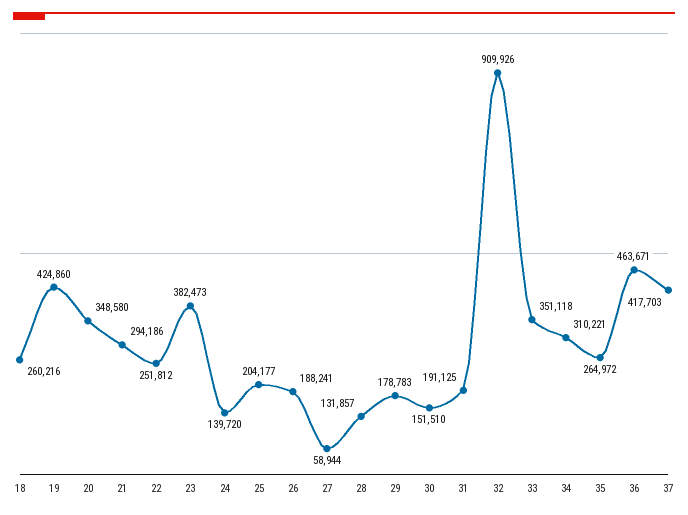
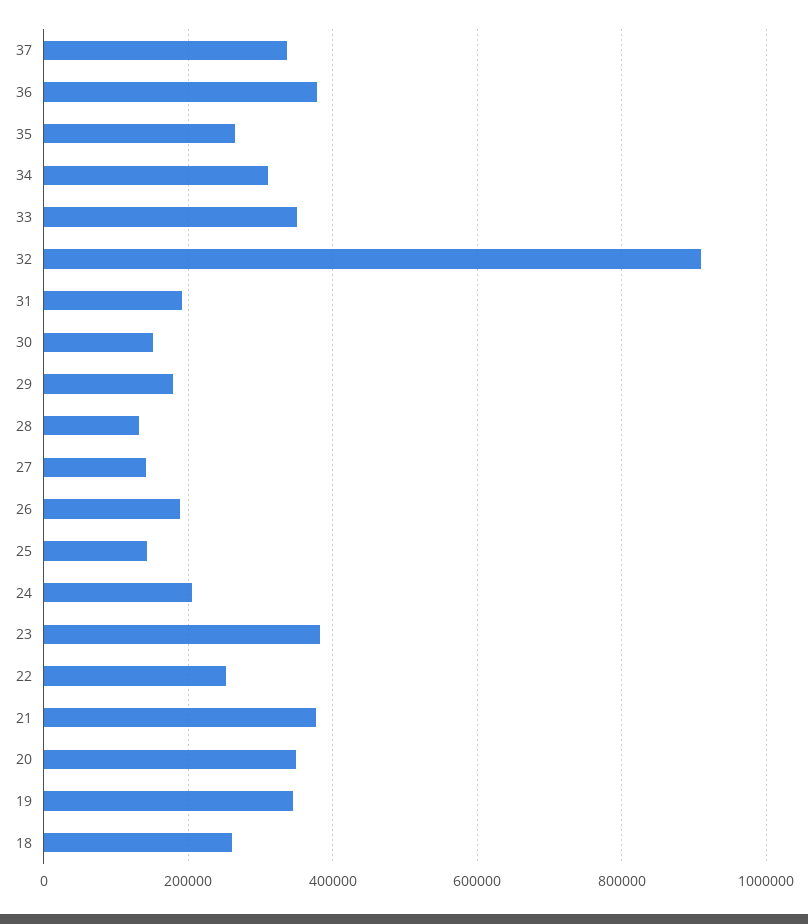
19: 424860 -> 340000
21: 294186 -> 380000
24: 139720 -> 200000
25: 204177 -> 140000
27: 58944 -> 140000
36: 463671 -> 380000
37: 417703 -> 340000

